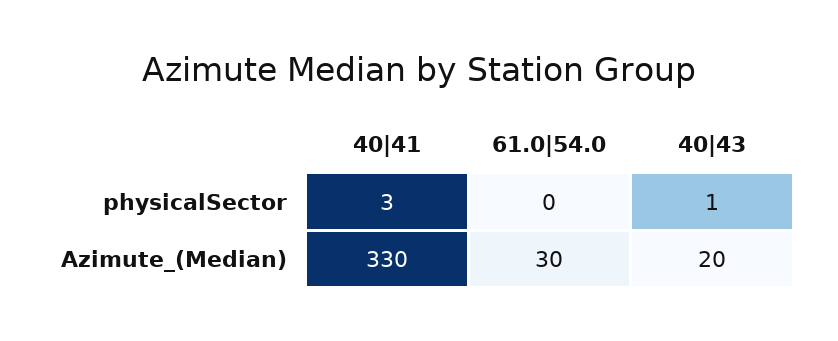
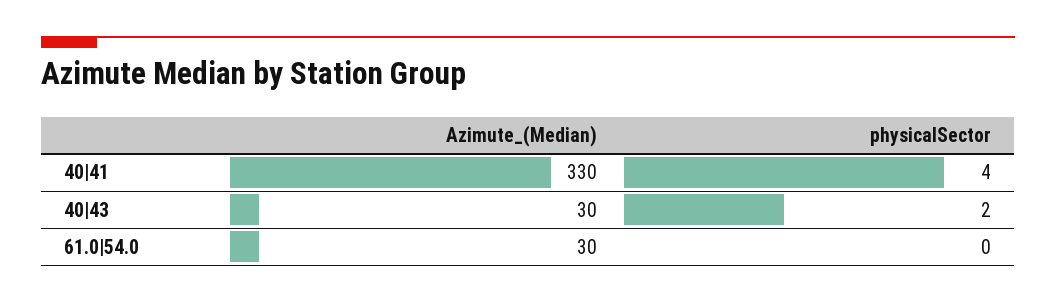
40|41, physicalSector: 3 -> 4
40|43, physicalSector: 1 -> 2
40|43, Azimute_(Median): 20 -> 30

